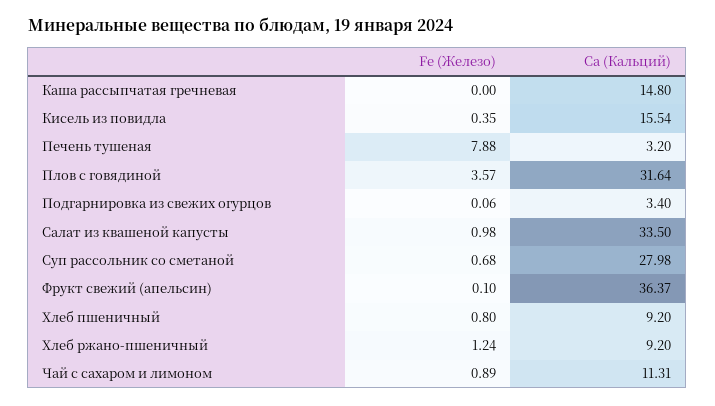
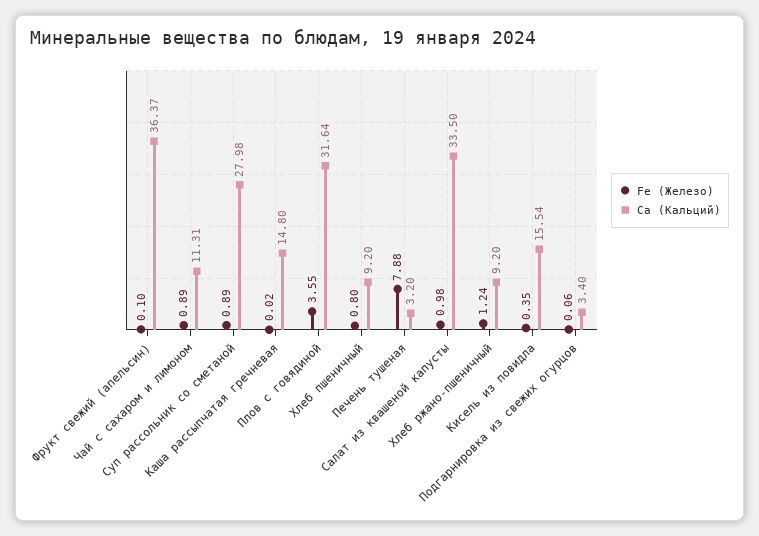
Fe (Железо), Каша рассыпчатая гречневая: 0 -> 0.02
Fe (Железо), Плов с говядиной: 3.57 -> 3.55
Fe (Железо), Суп рассольник со сметаной: 0.68 -> 0.89

